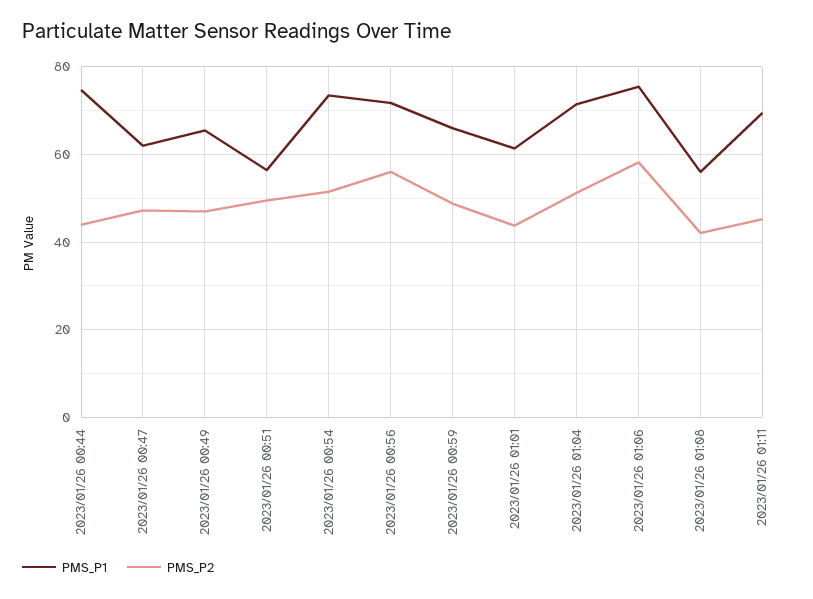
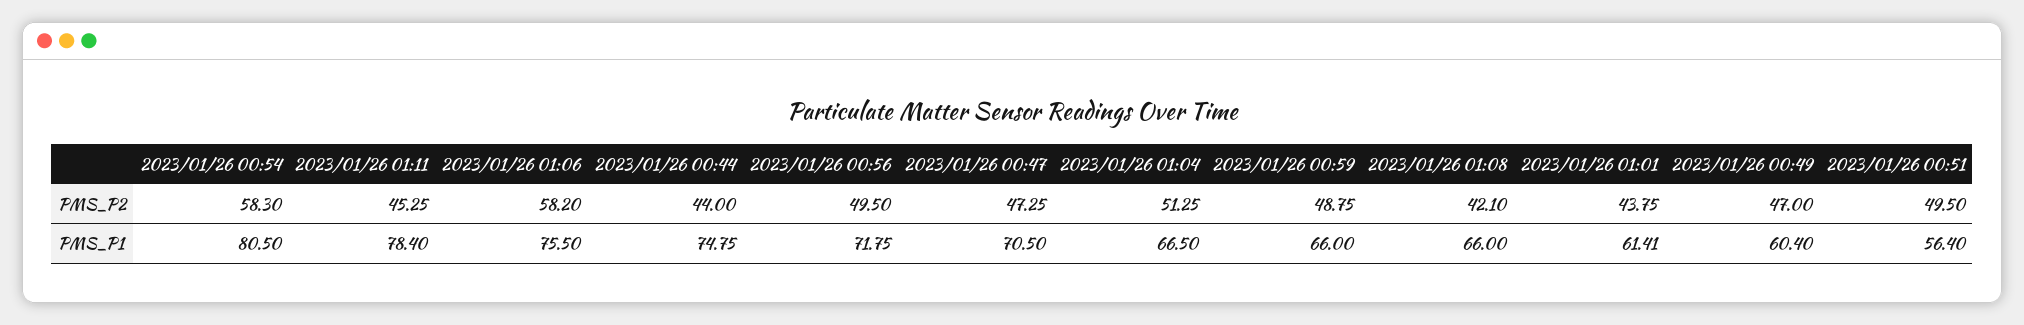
PMS_P1, 2023/01/26 00:47: 62 -> 70.5
PMS_P1, 2023/01/26 00:49: 66 -> 60.4
PMS_P1, 2023/01/26 00:54: 74 -> 80.5
PMS_P2, 2023/01/26 00:54: 52 -> 58.3
PMS_P2, 2023/01/26 00:56: 56 -> 49.5
PMS_P1, 2023/01/26 01:04: 72 -> 66.5
PMS_P1, 2023/01/26 01:08: 56 -> 66
PMS_P1, 2023/01/26 01:11: 70 -> 78.4

